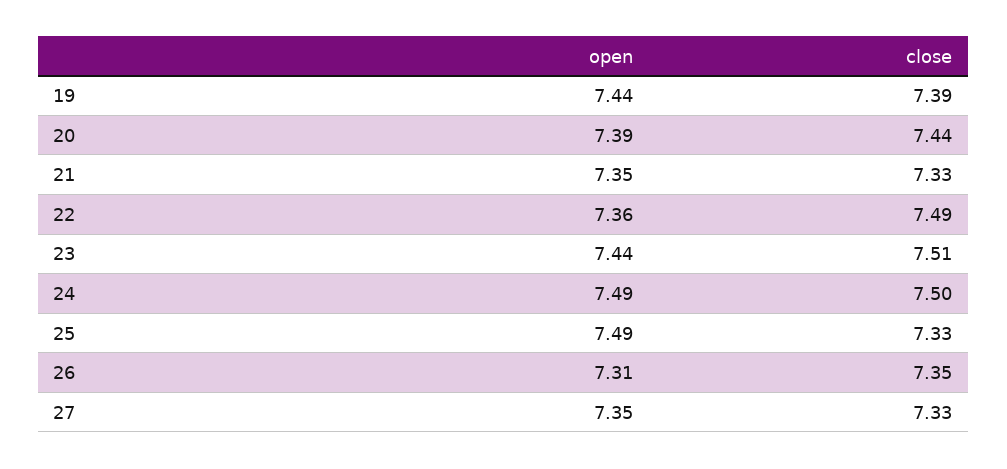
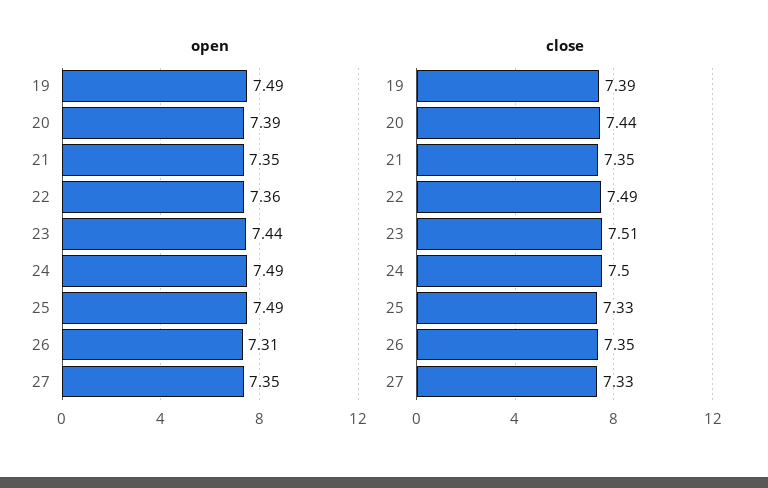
open, 19: 7.44 -> 7.49
close, 21: 7.33 -> 7.35

